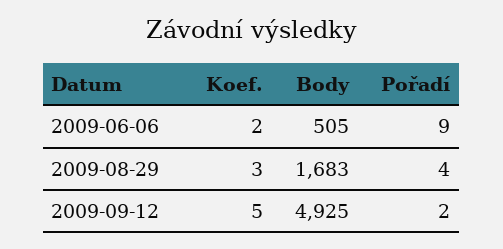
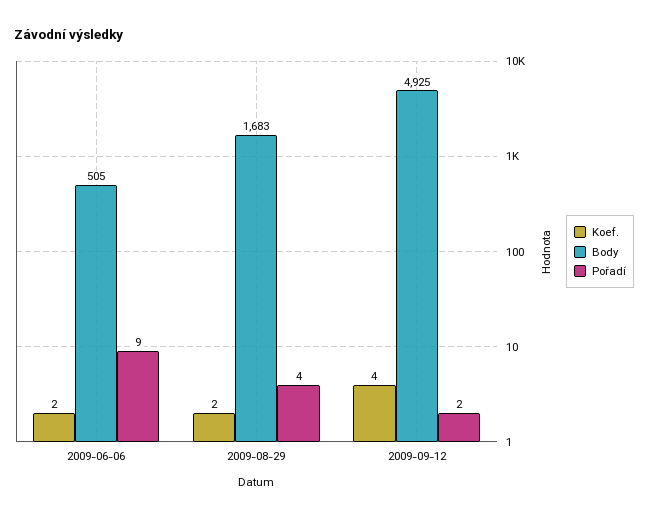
Koef., 2009-08-29: 3 -> 2
Koef., 2009-09-12: 5 -> 4

